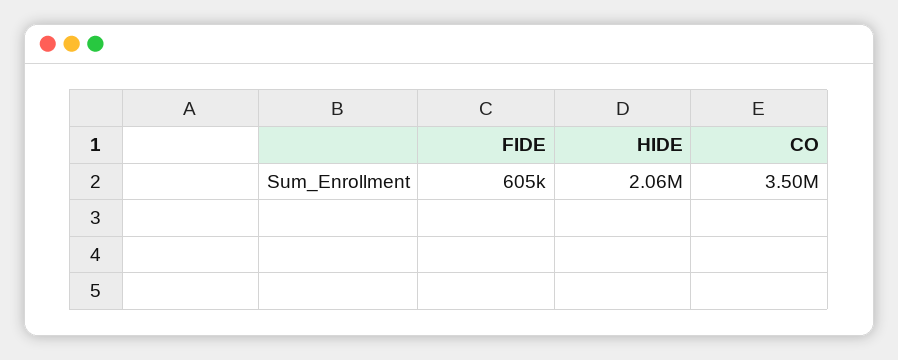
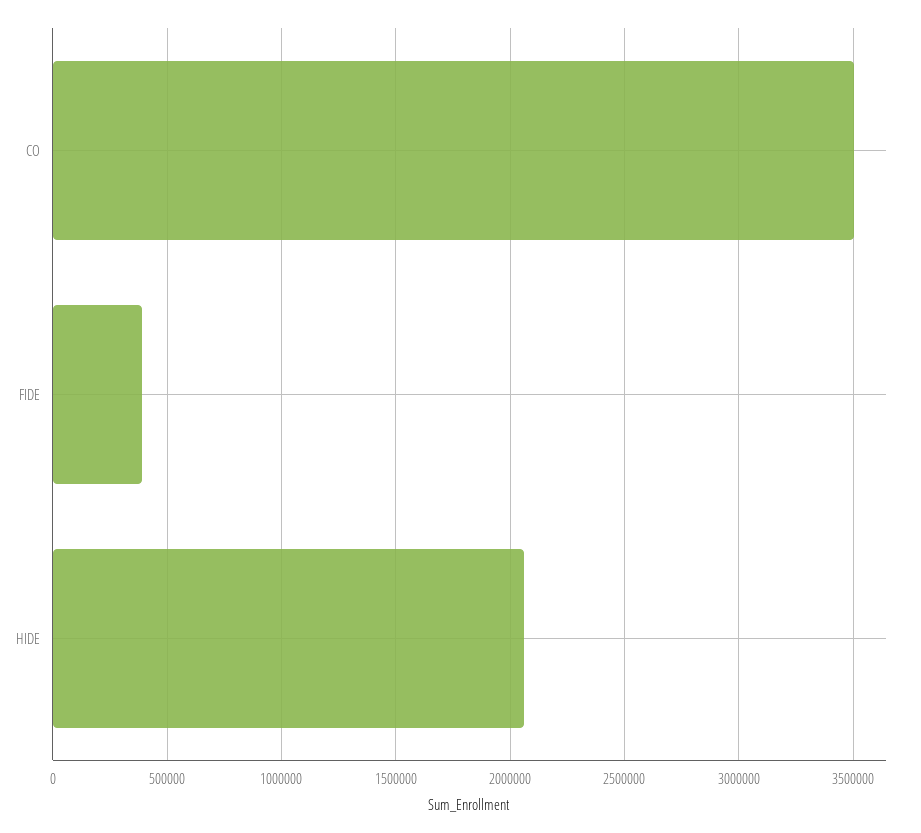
FIDE: 605000 -> 400000

